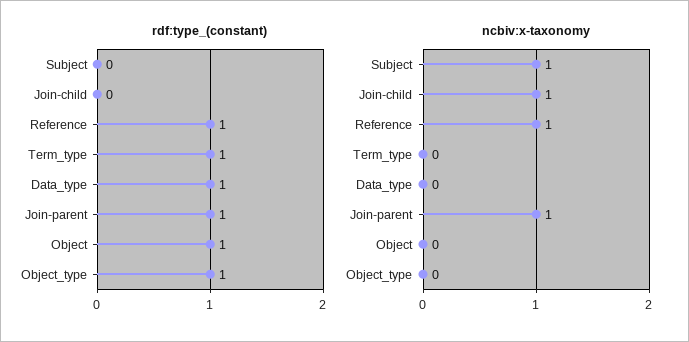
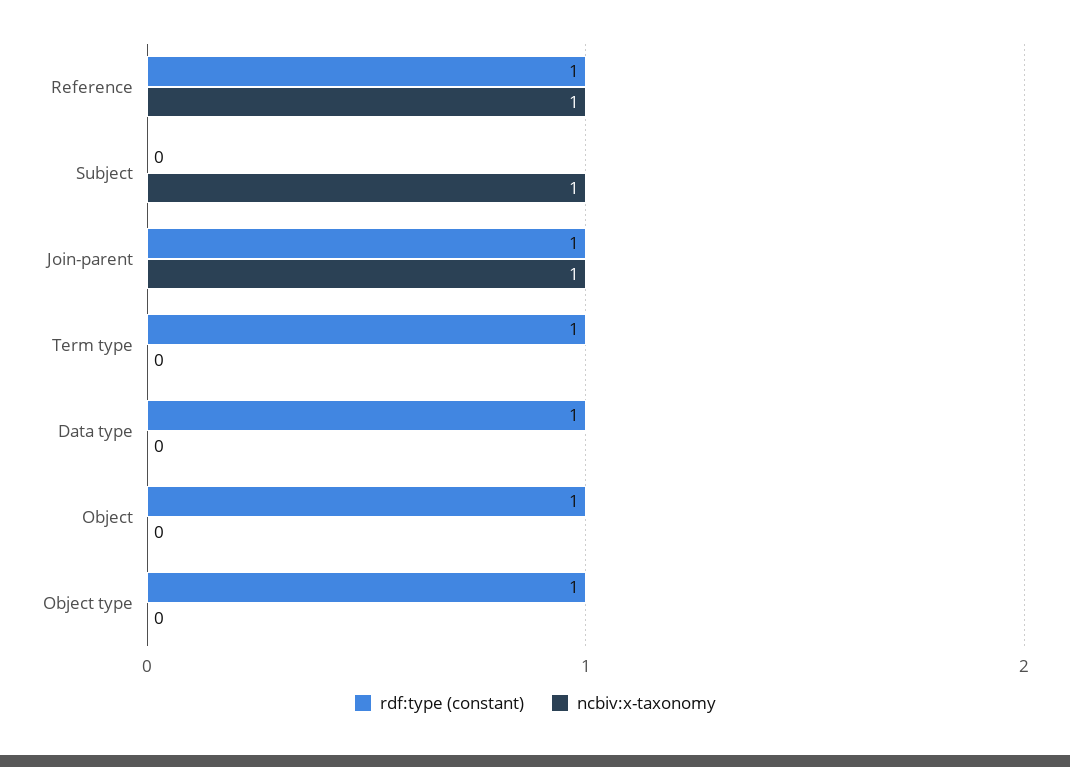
rdf:type_(constant), Join-child: 0 -> none
ncbiv:x-taxonomy, Join-child: 1 -> none

